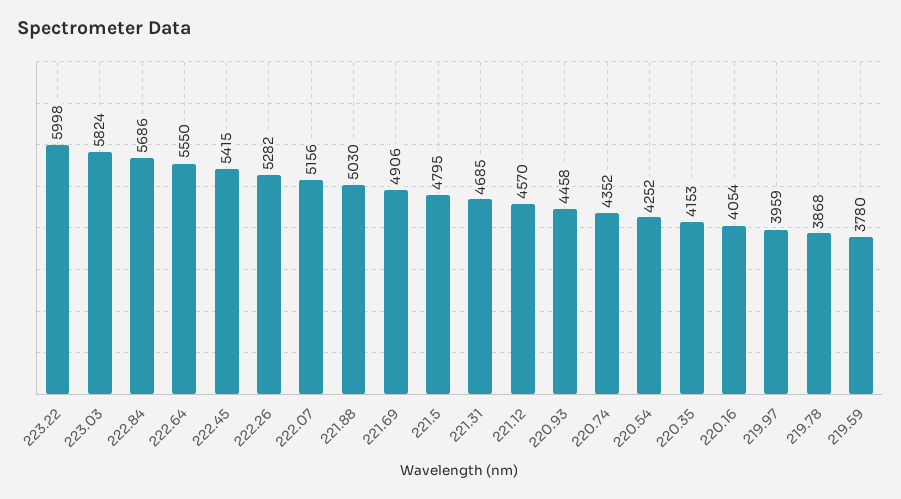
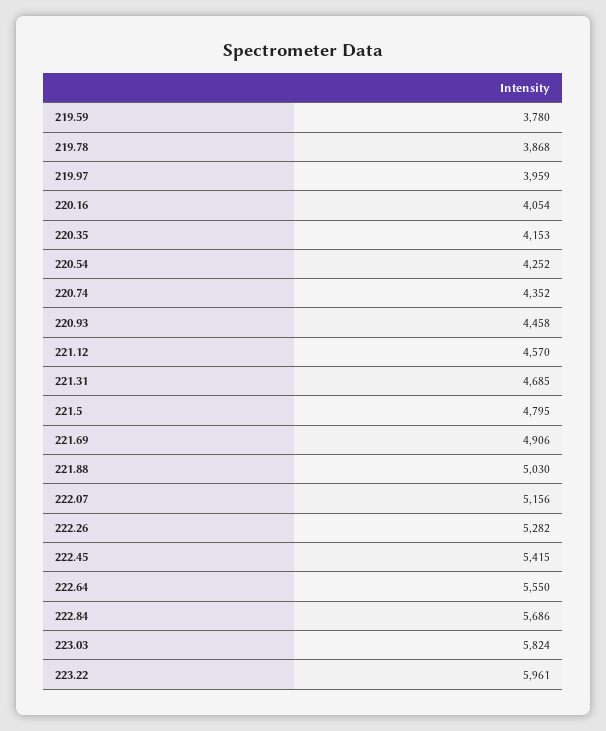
223.22: 5998 -> 5961

